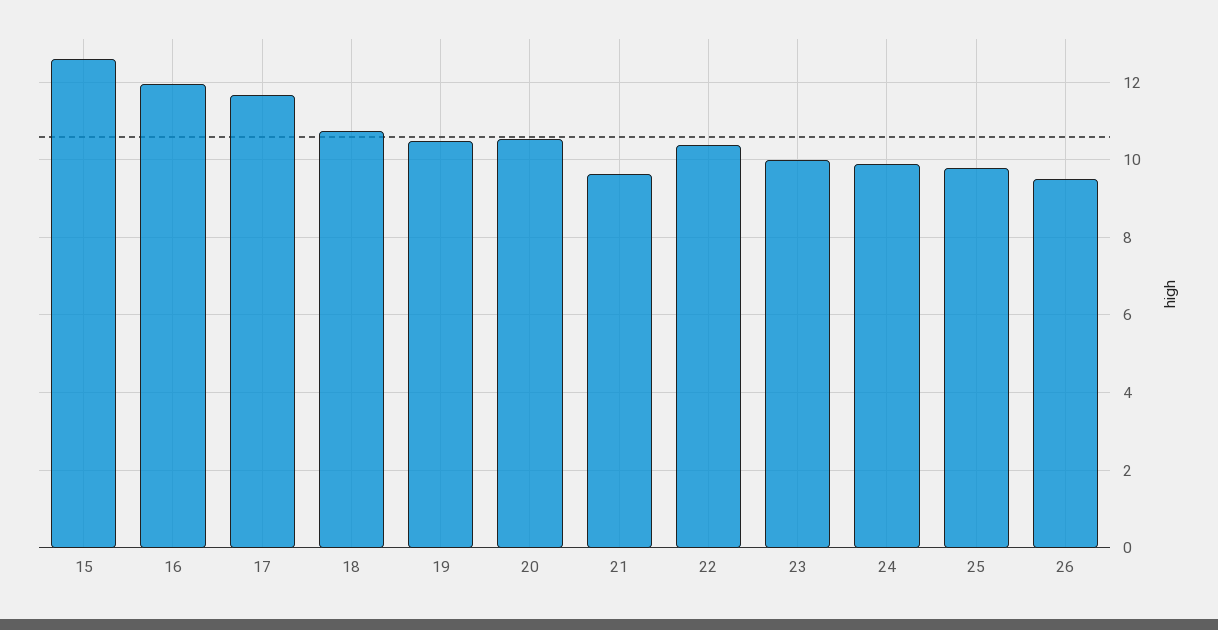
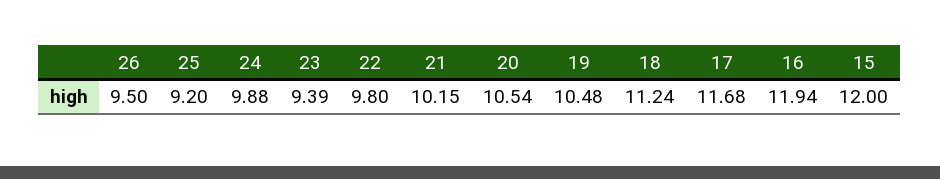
15: 12.6 -> 12
18: 10.8 -> 11.24
21: 9.6 -> 10.15
22: 10.4 -> 9.8
23: 10 -> 9.39
25: 9.8 -> 9.2

